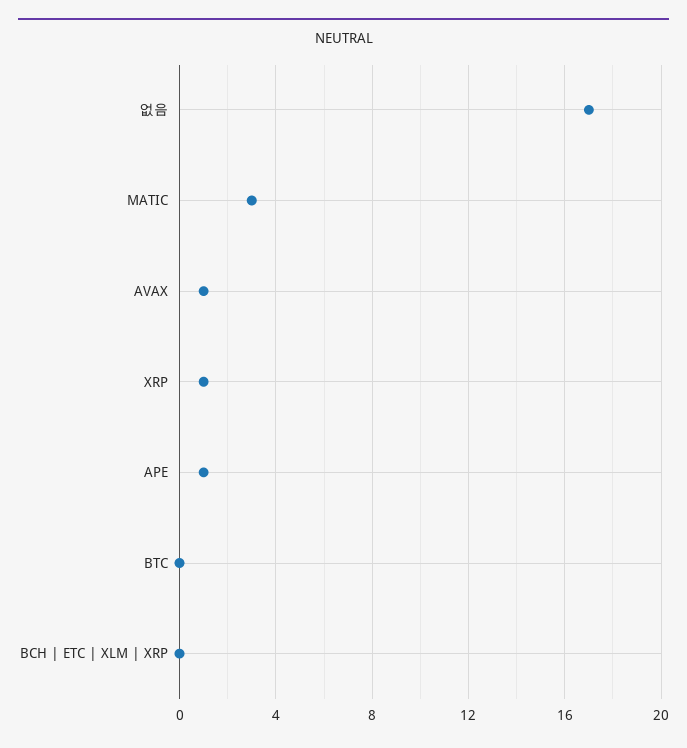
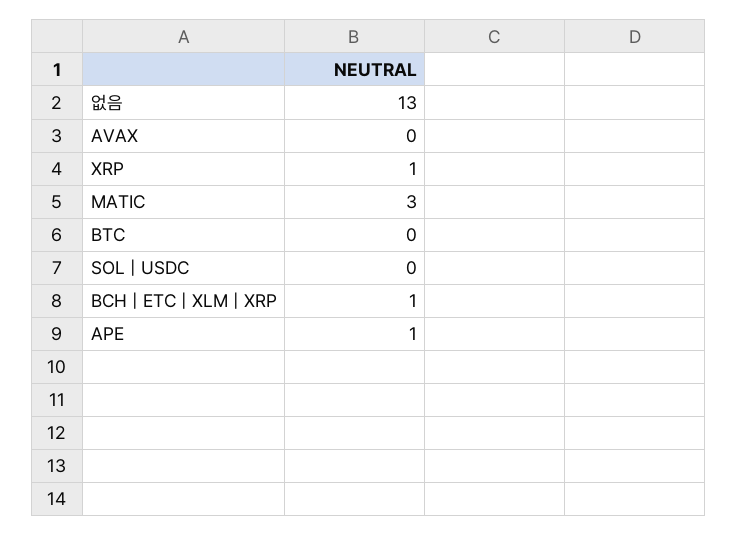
없음: 17 -> 13
AVAX: 1 -> 0
BCH | ETC | XLM | XRP: 0 -> 1
SOL | USDC: none -> 0

